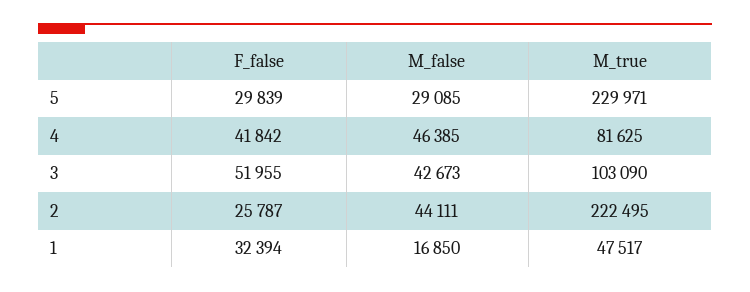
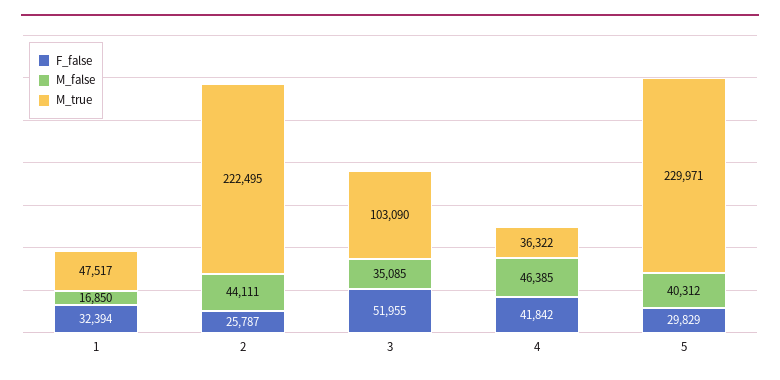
F_false, 5: 29839 -> 29829
M_false, 5: 29085 -> 40312
M_true, 4: 81625 -> 36322
M_false, 3: 42673 -> 35085

